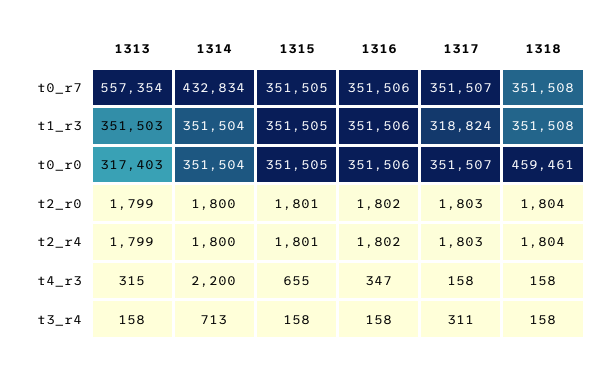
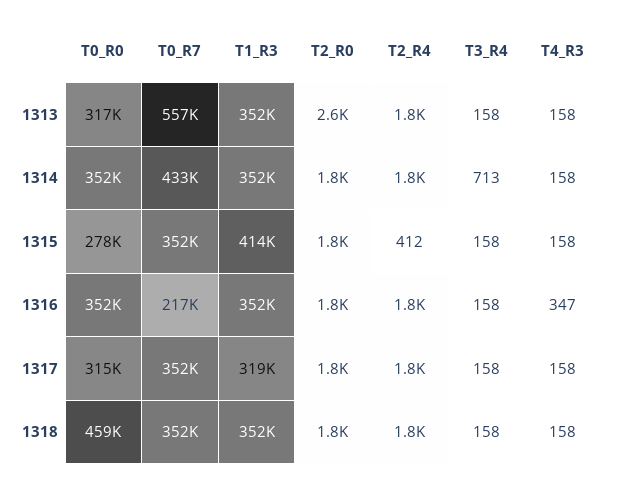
1316, t0_r7: 351506 -> 217000
1315, t1_r3: 351505 -> 414000
1315, t0_r0: 351505 -> 278000
1317, t0_r0: 351507 -> 315000
1313, t2_r0: 1799 -> 2600
1315, t2_r4: 1801 -> 412
1313, t4_r3: 315 -> 158
1314, t4_r3: 2200 -> 158
1315, t4_r3: 655 -> 158
1317, t3_r4: 311 -> 158

